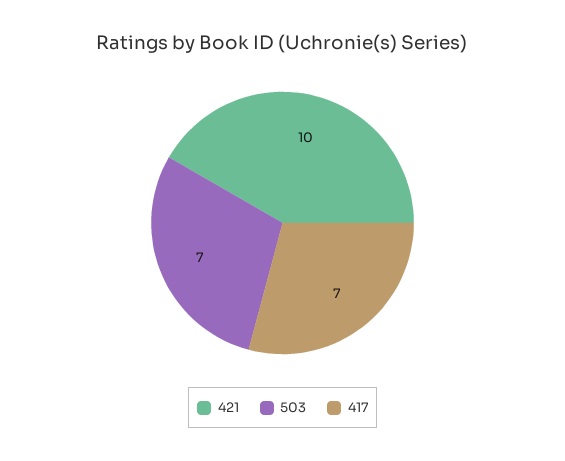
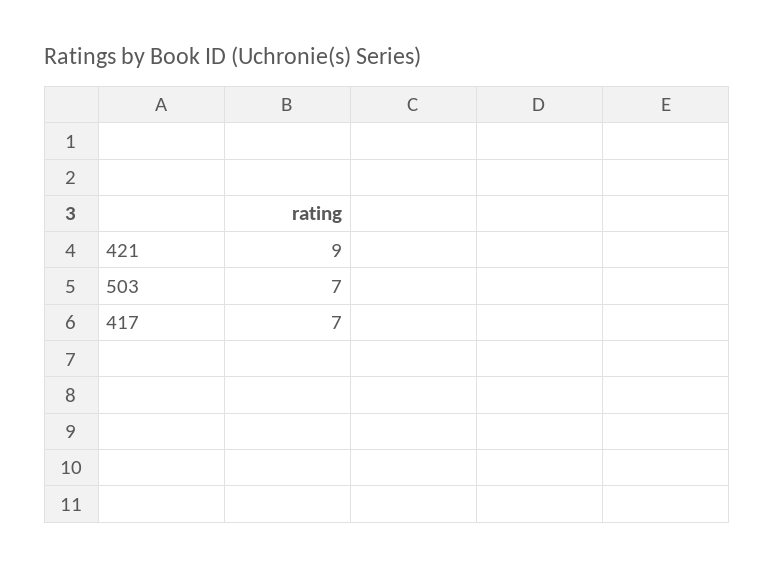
421: 10 -> 9

